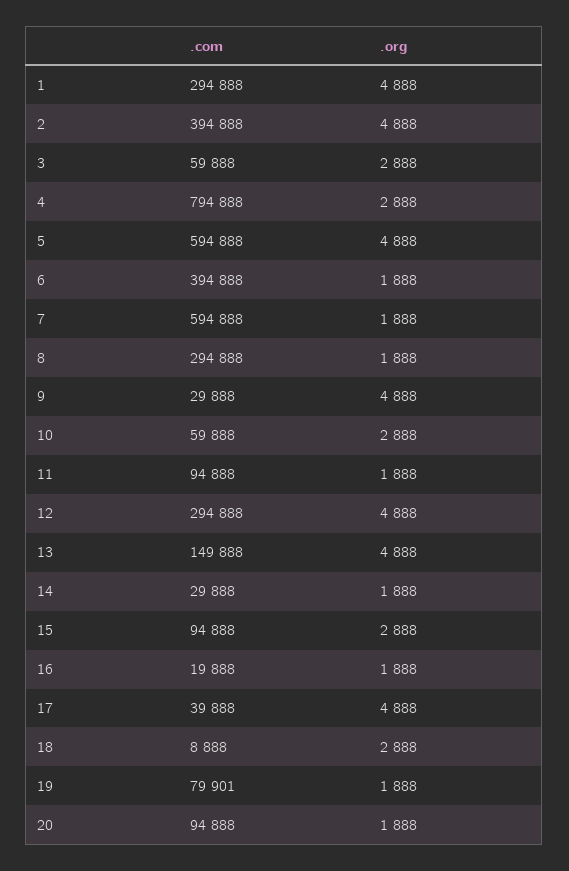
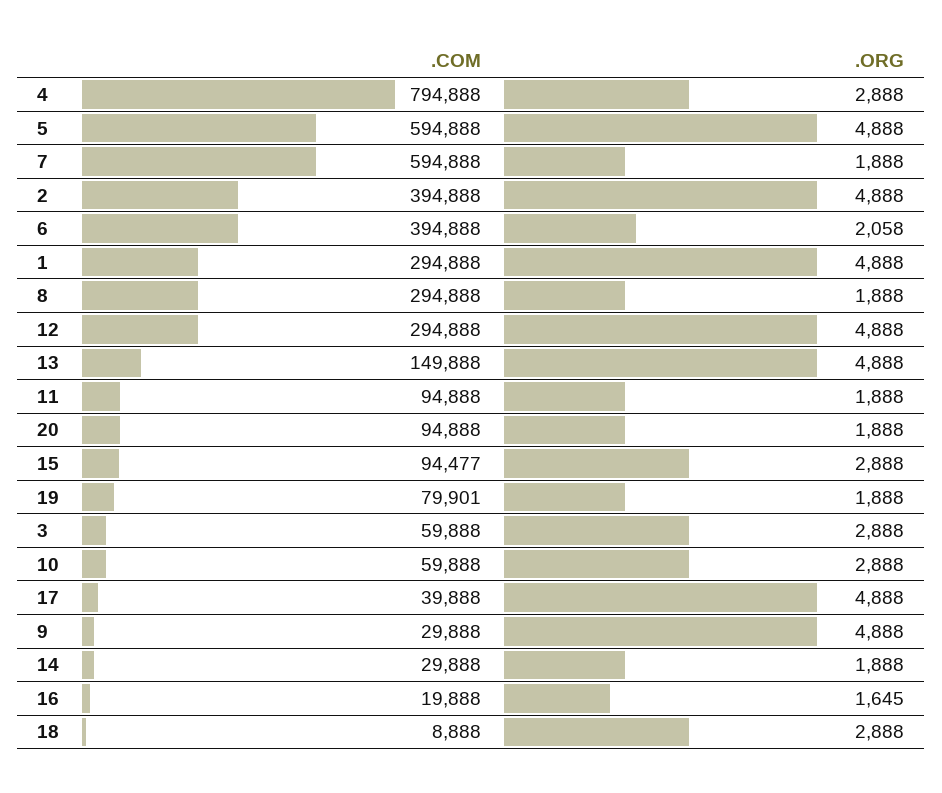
.org, 6: 1888 -> 2058
.com, 15: 94888 -> 94477
.org, 16: 1888 -> 1645

